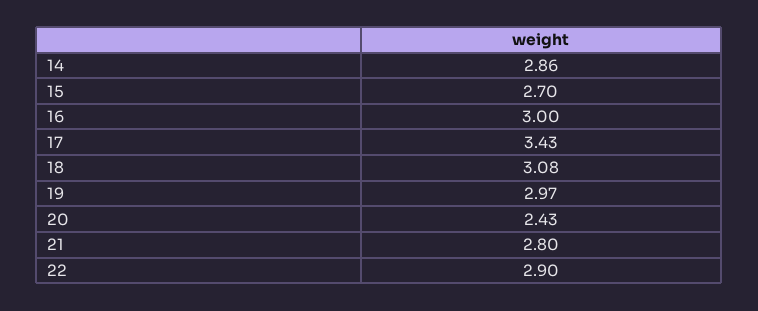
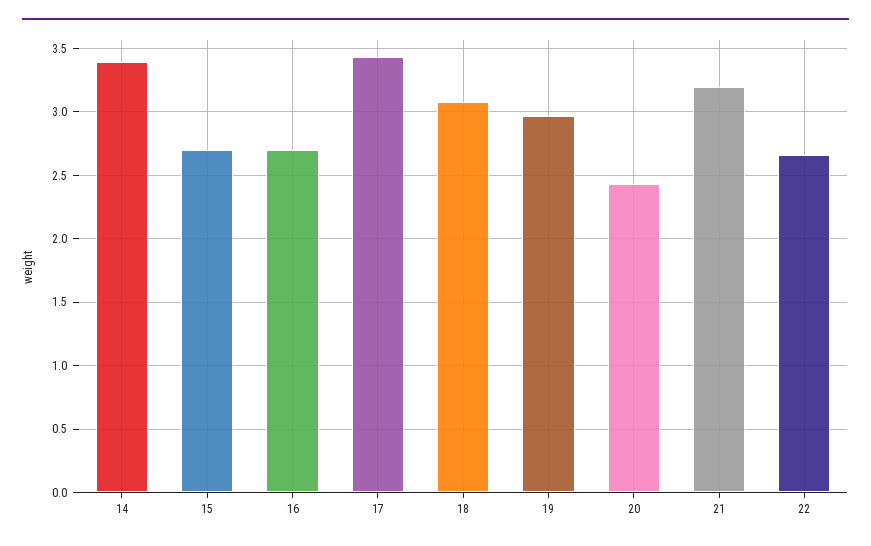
14: 2.86 -> 3.4
16: 3 -> 2.7
21: 2.8 -> 3.2
22: 2.9 -> 2.65

